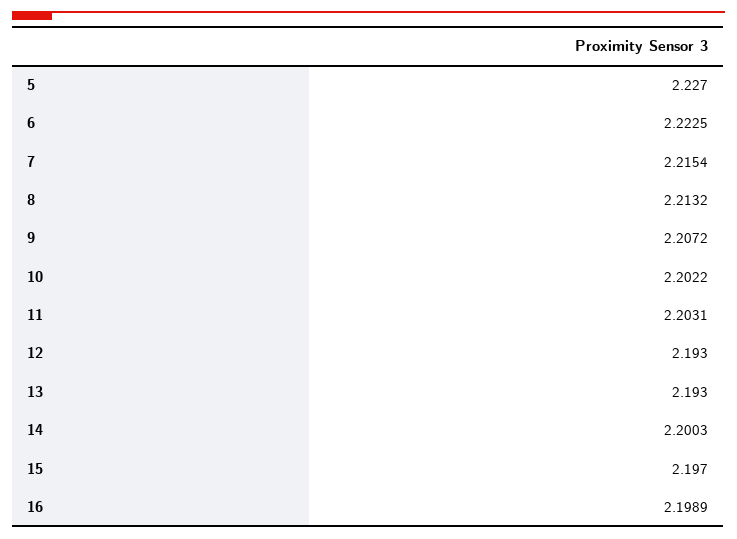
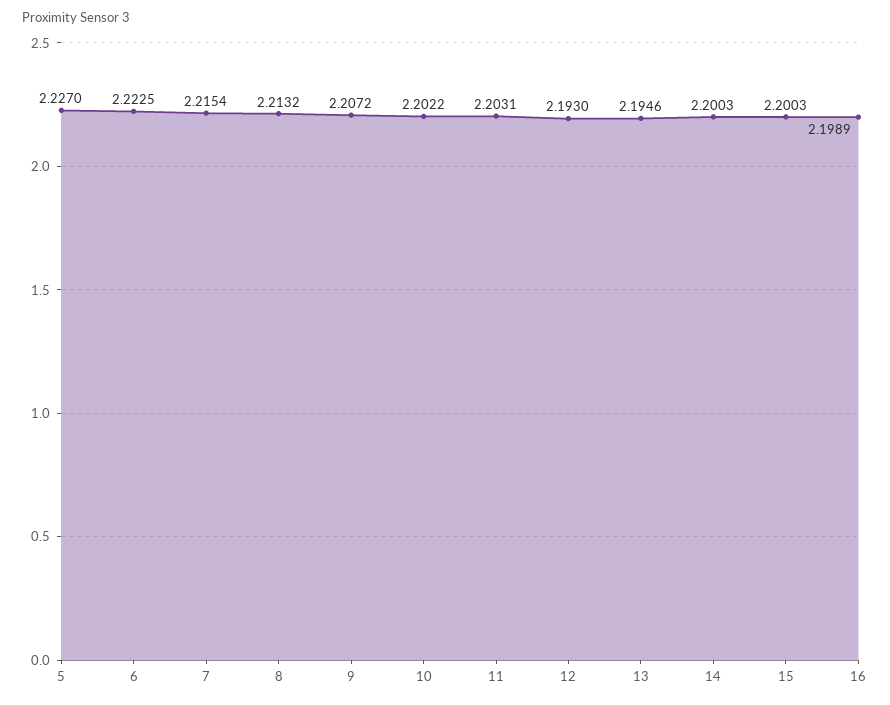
13: 2.193 -> 2.1946
15: 2.197 -> 2.2003

